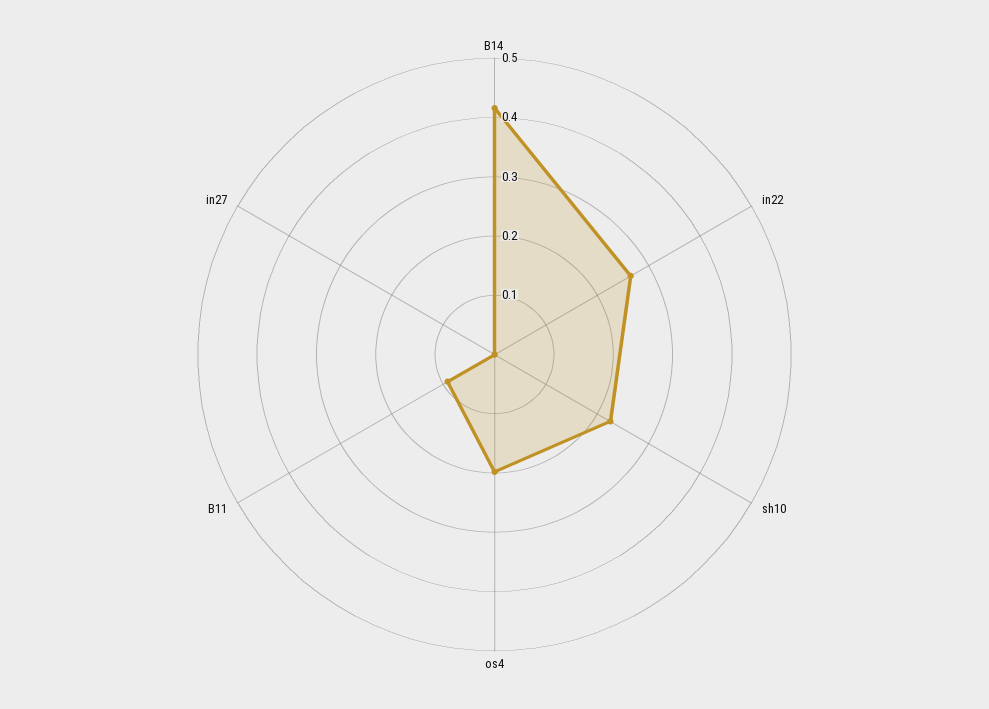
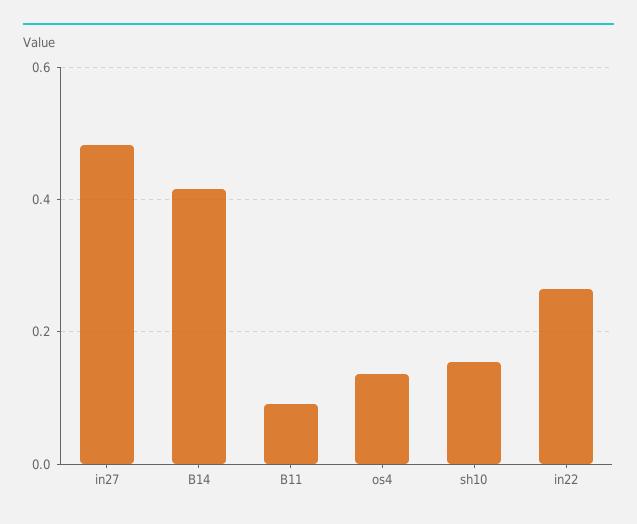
sh10: 0.22 -> 0.16
os4: 0.2 -> 0.14
in27: 0 -> 0.48

